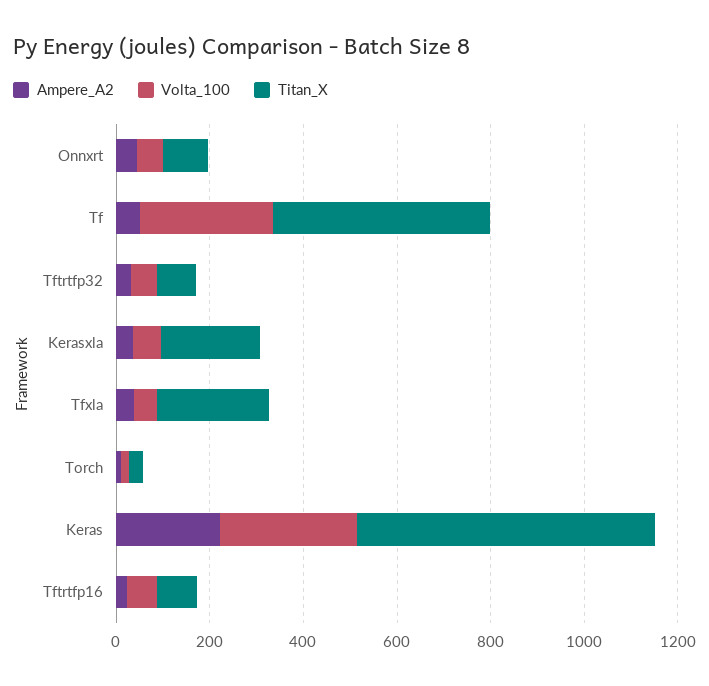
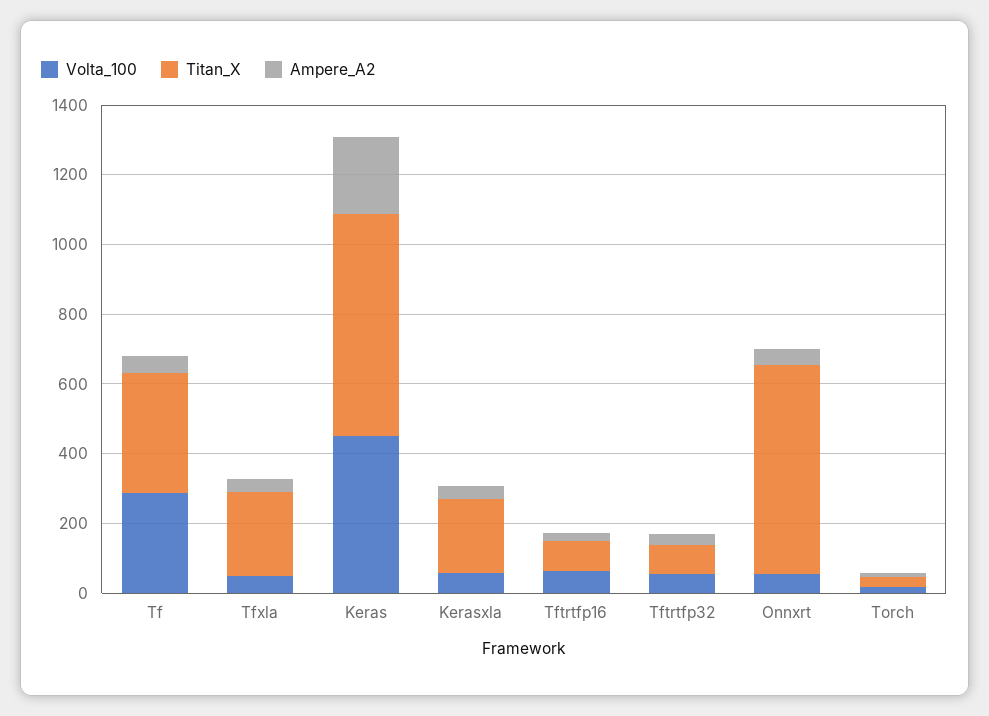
Titan_X, Onnxrt: 100 -> 600
Titan_X, Tf: 450 -> 350
Volta_100, Keras: 300 -> 450

